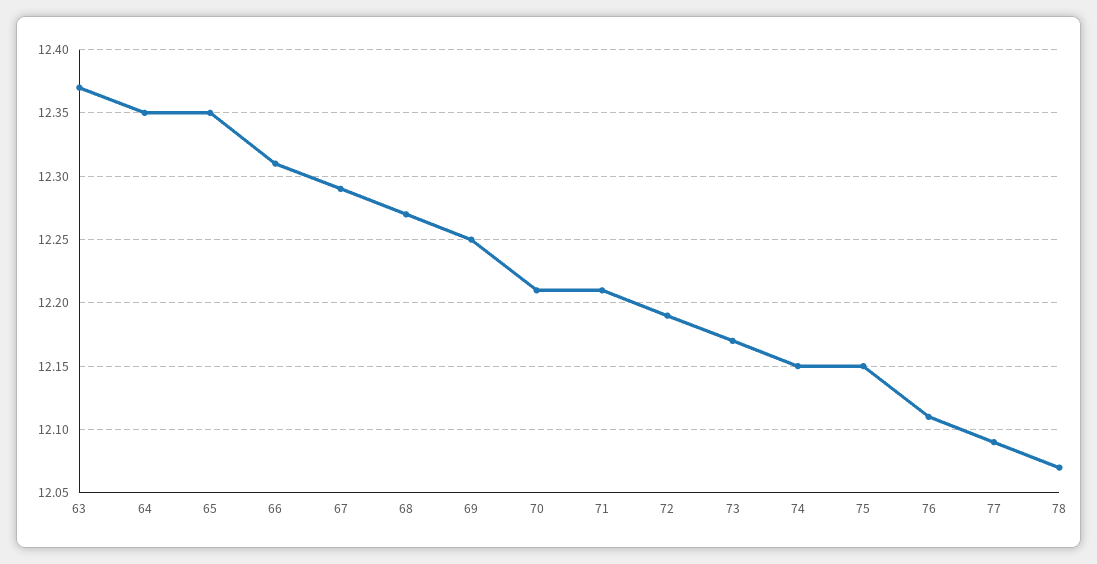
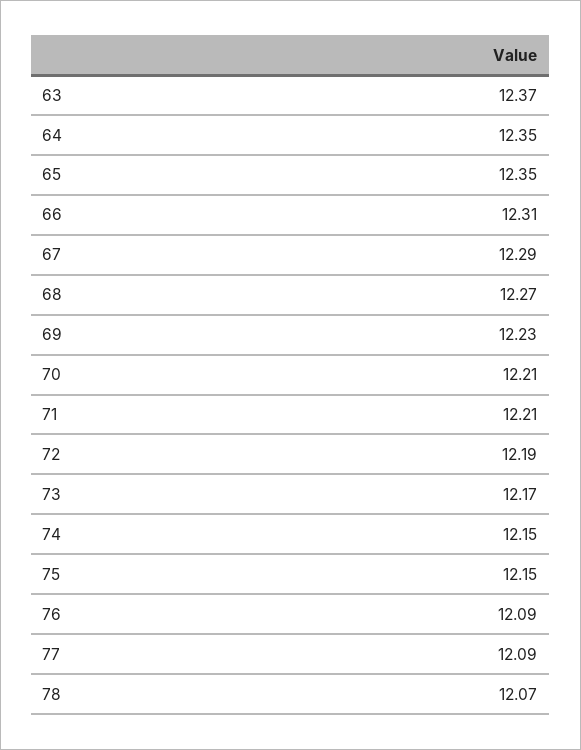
69: 12.25 -> 12.23
76: 12.11 -> 12.09

